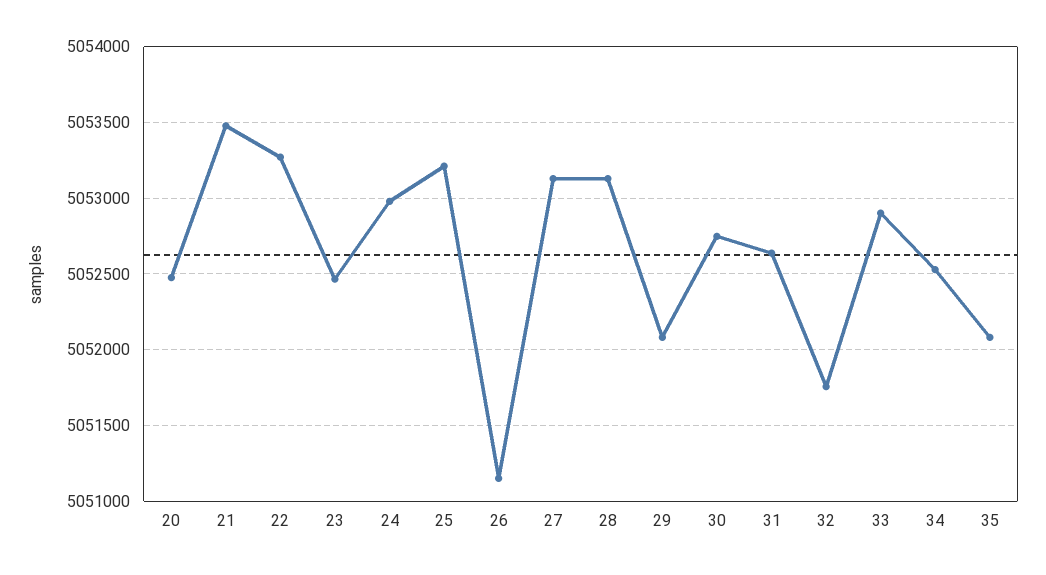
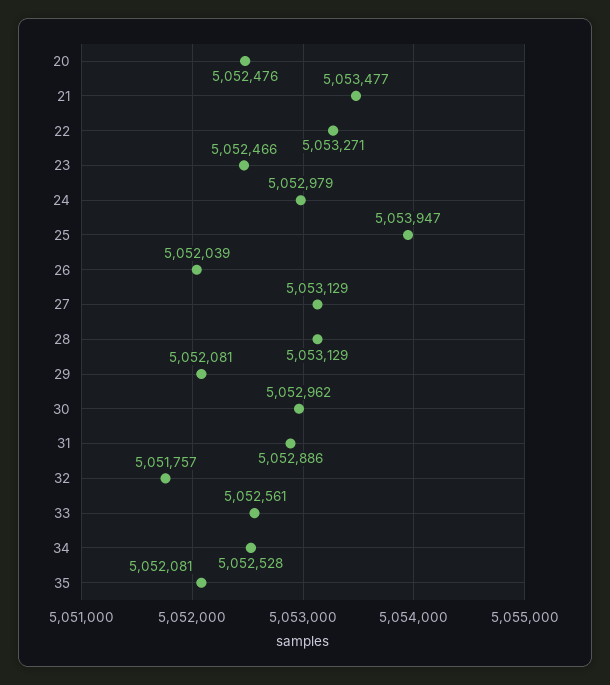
25: 5053200 -> 5053947
26: 5051150 -> 5052039
30: 5052750 -> 5052962
31: 5052650 -> 5052886
33: 5052900 -> 5052561

